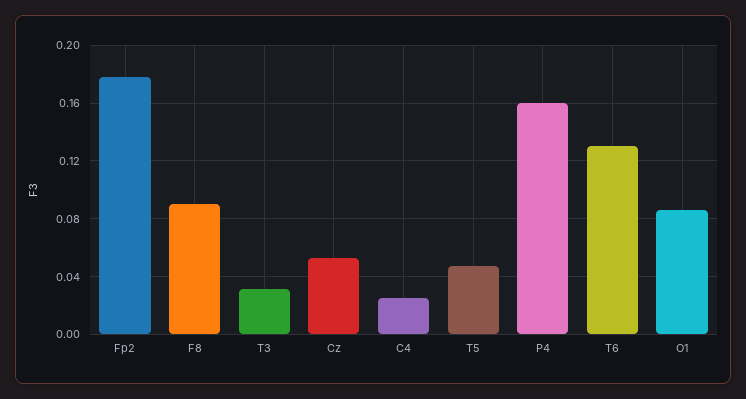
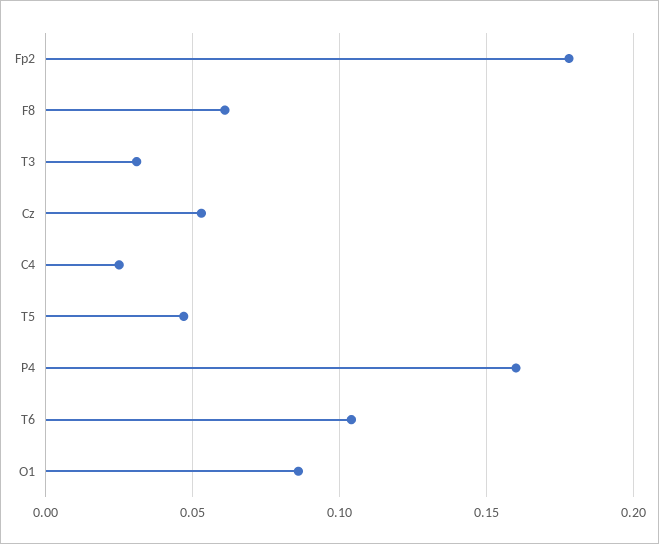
F8: 0.09 -> 0.06
T6: 0.13 -> 0.105

